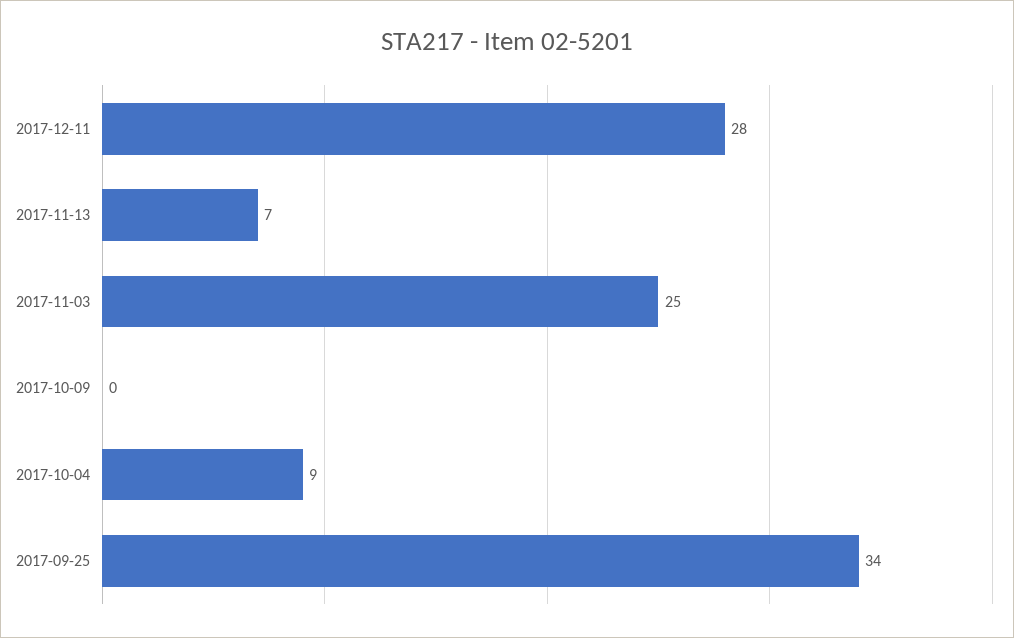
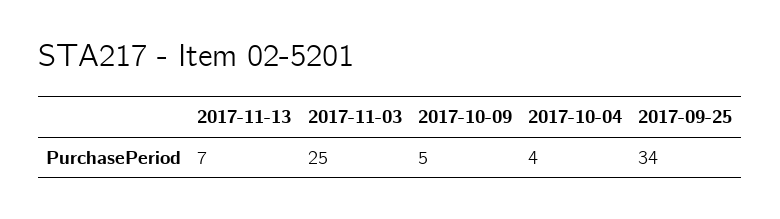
2017-12-11: 28 -> none
2017-10-09: 0 -> 5
2017-10-04: 9 -> 4

